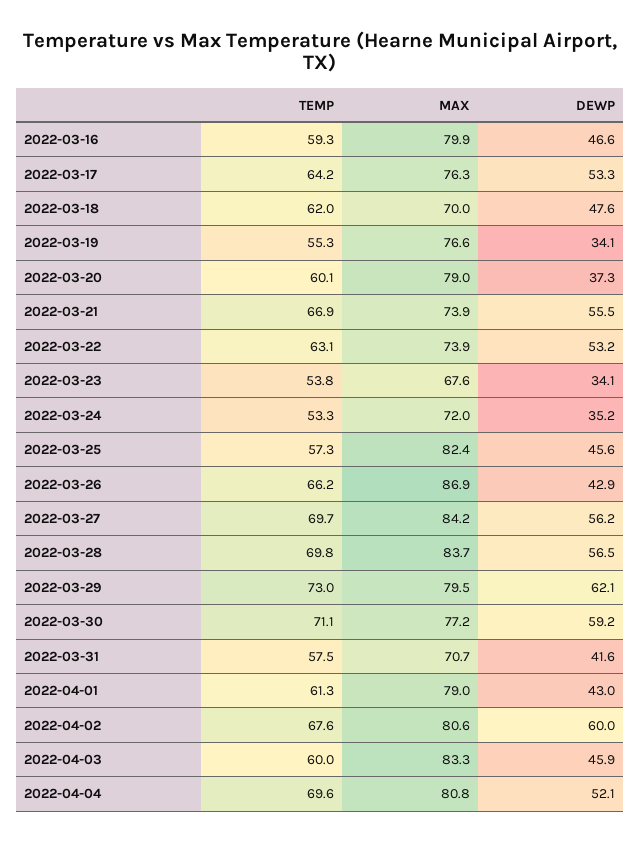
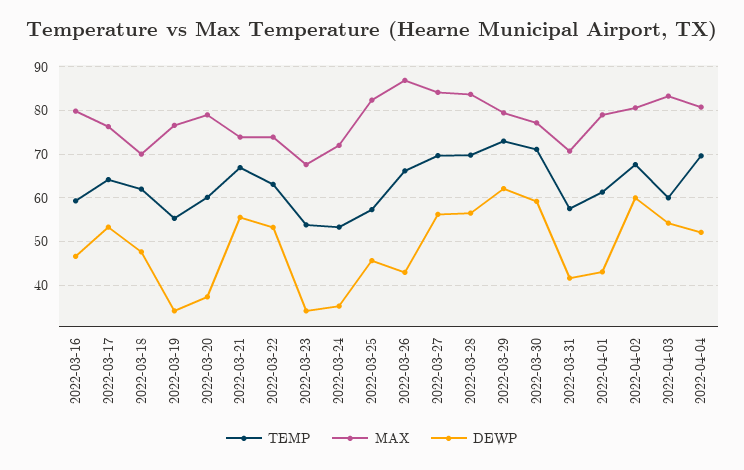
DEWP, 2022-04-03: 45.9 -> 54

